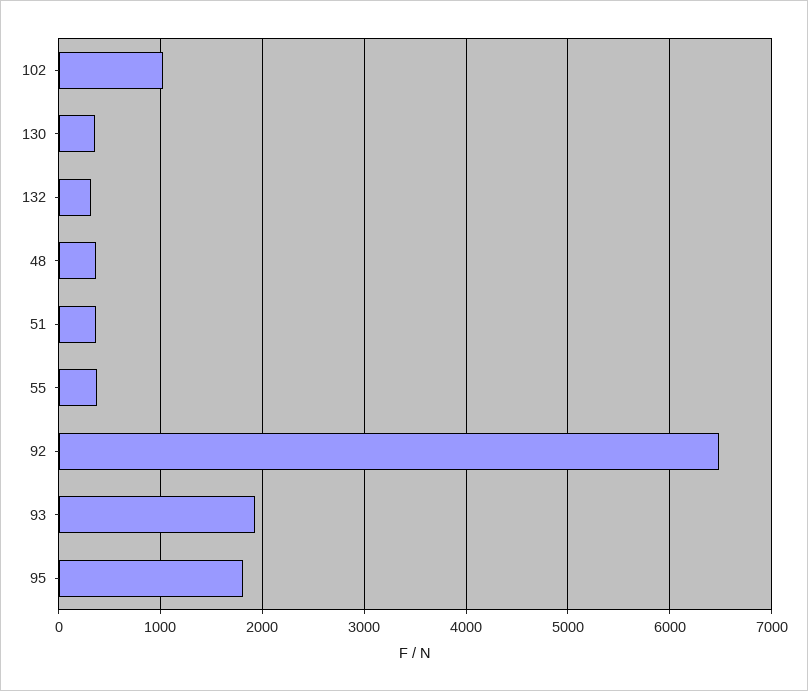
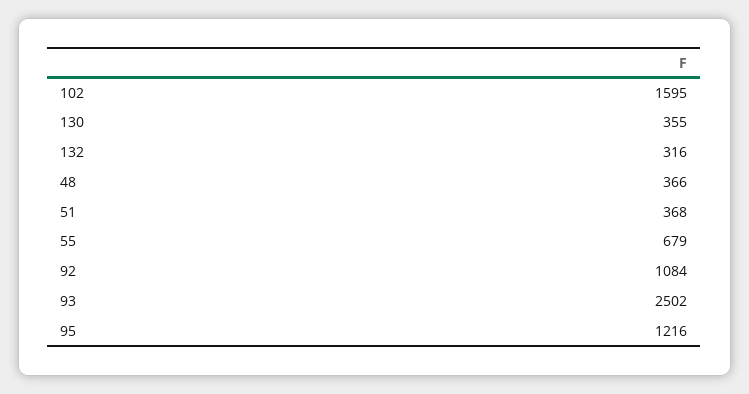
102: 1000 -> 1595
55: 400 -> 679
92: 6500 -> 1084
93: 1900 -> 2502
95: 1800 -> 1216

